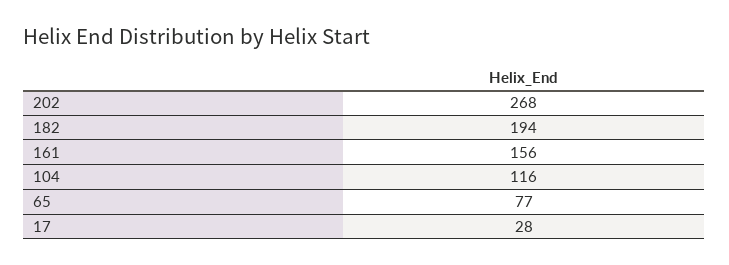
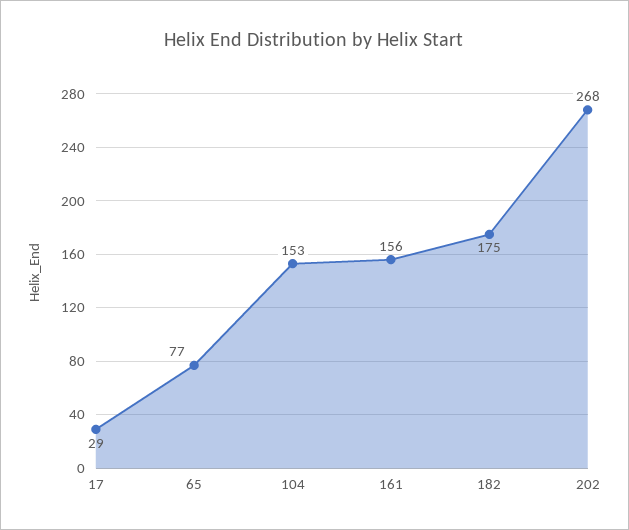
182: 194 -> 175
104: 116 -> 153
17: 28 -> 29

